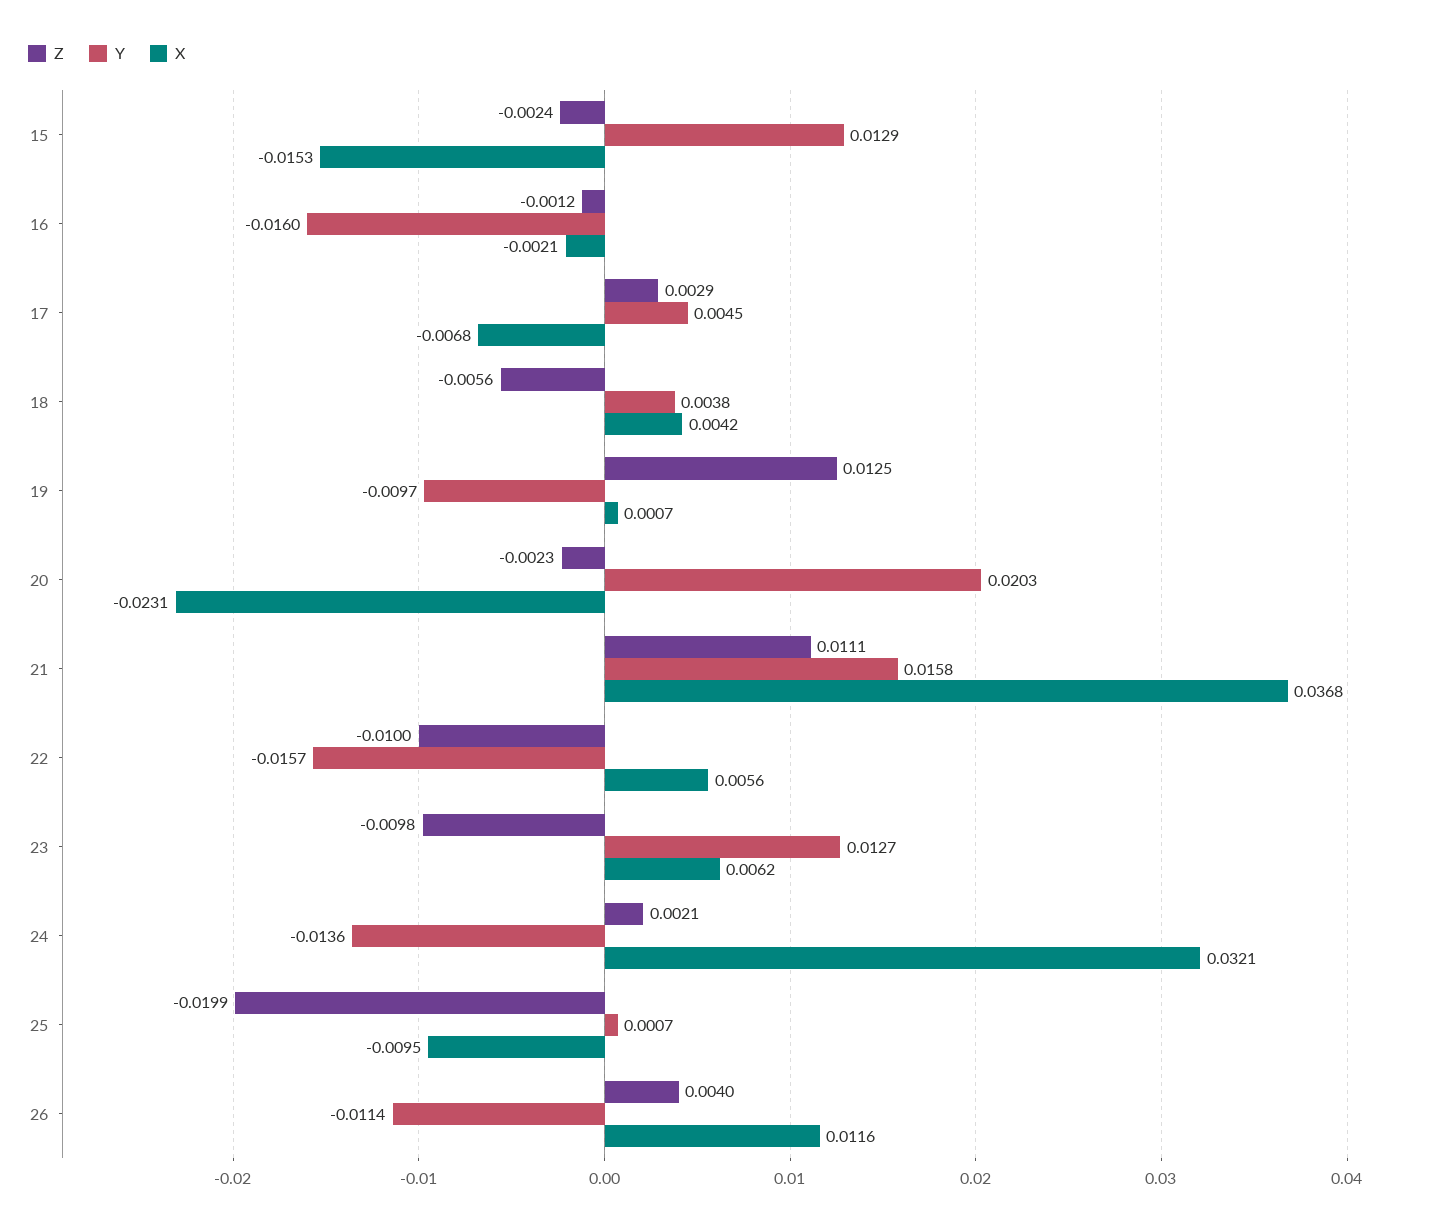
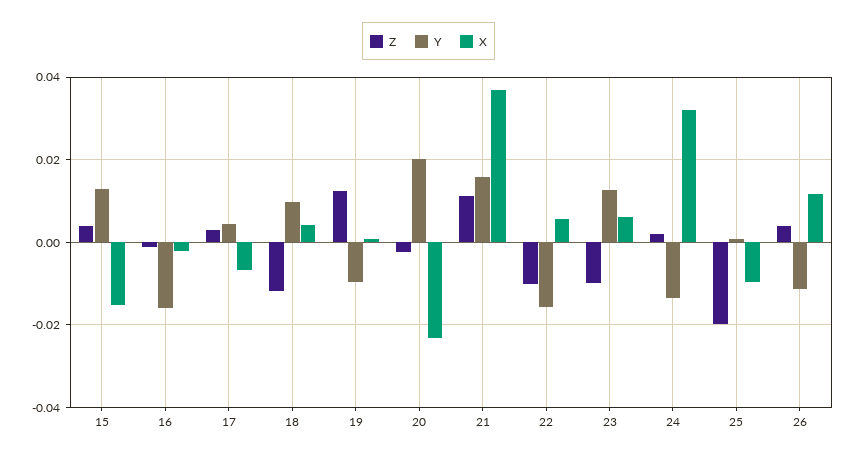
Z, 15: -0.0024 -> 0.004
Z, 18: -0.0056 -> -0.012
Y, 18: 0.0038 -> 0.01

